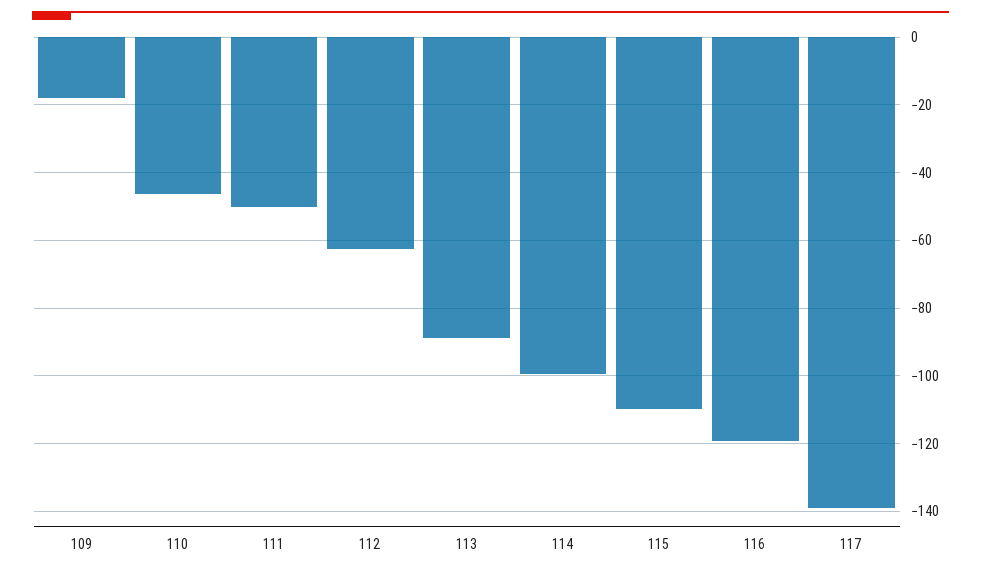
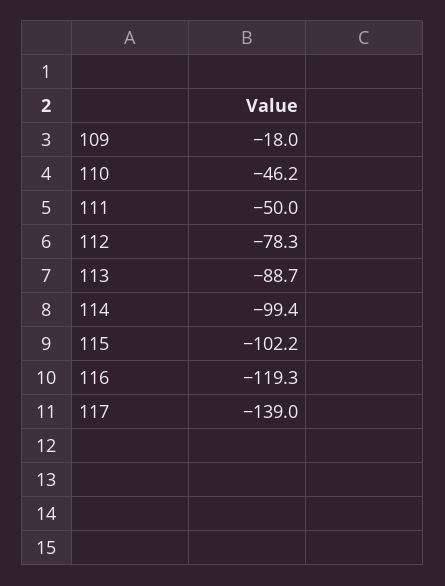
112: -62 -> -78.3
115: -110 -> -102.2

